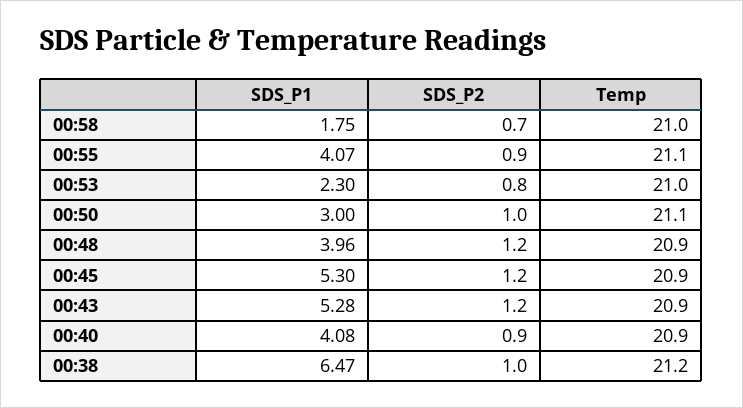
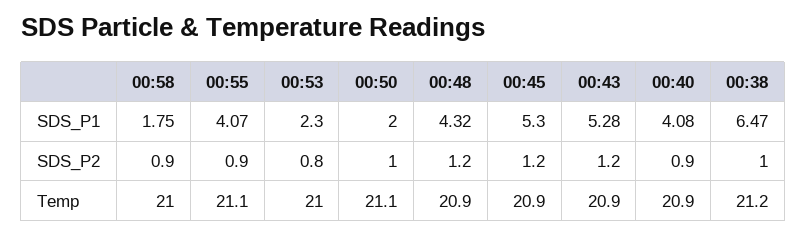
SDS_P2, 00:58: 0.7 -> 0.9
SDS_P1, 00:50: 3 -> 2
SDS_P1, 00:48: 3.96 -> 4.32

